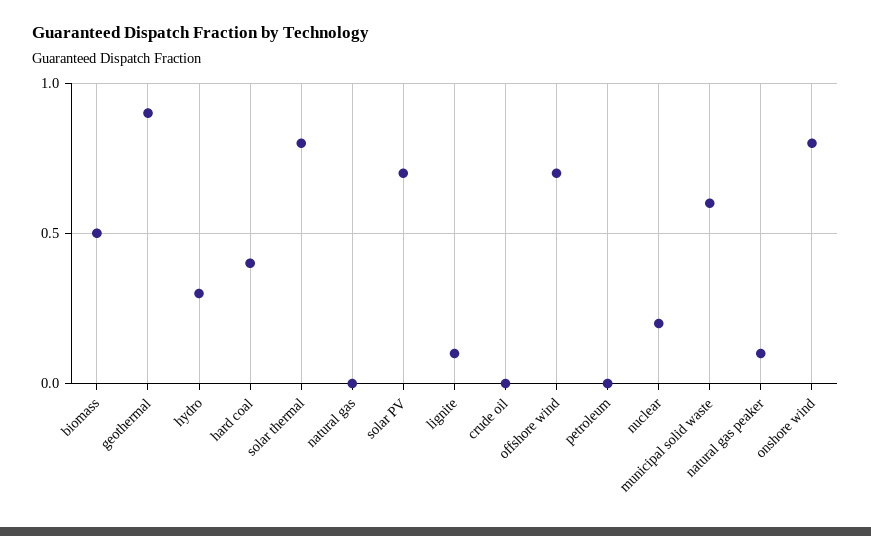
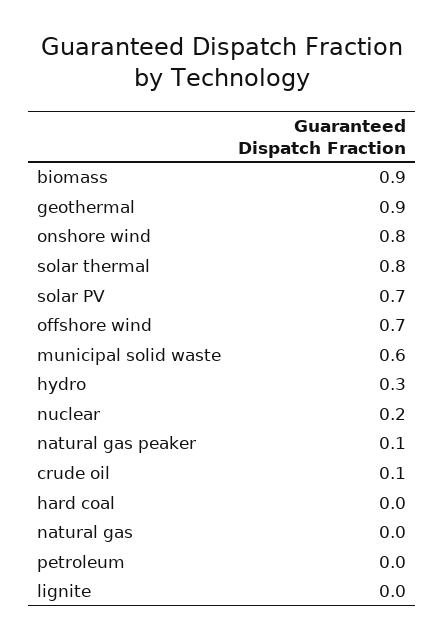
biomass: 0.5 -> 0.9
hard coal: 0.4 -> 0
lignite: 0.1 -> 0
crude oil: 0 -> 0.1

